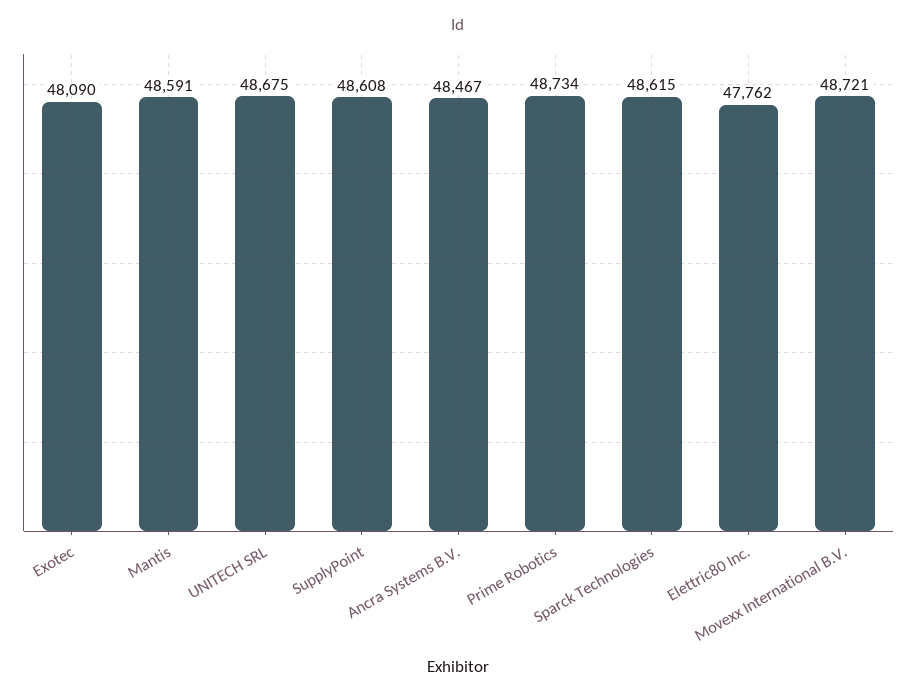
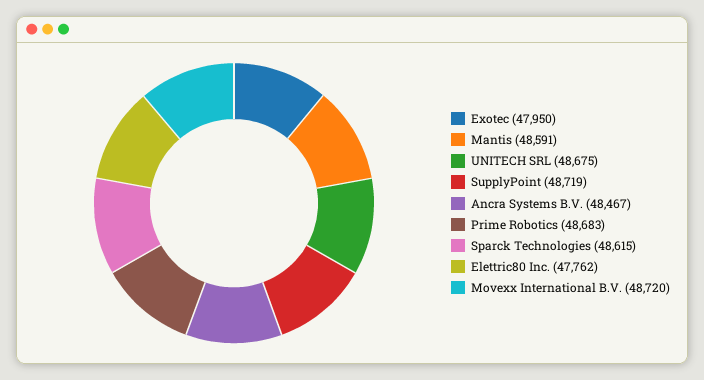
Exotec: 48090 -> 47950
SupplyPoint: 48608 -> 48719
Prime Robotics: 48734 -> 48683
Movexx International B.V.: 48721 -> 48720

